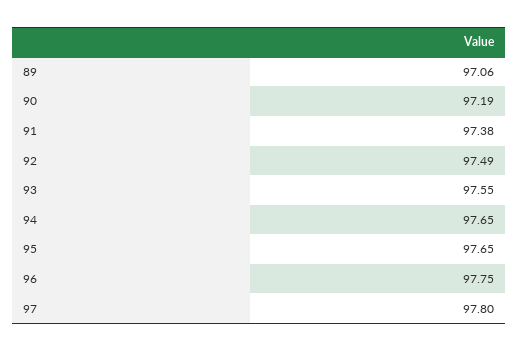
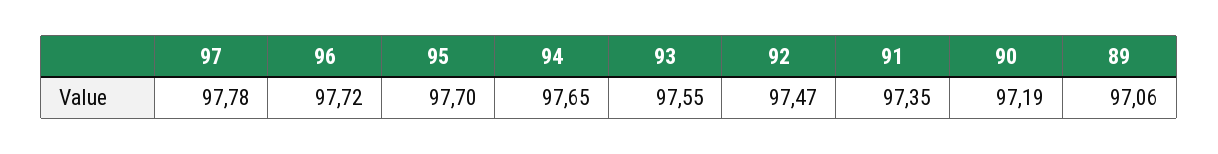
91: 97.38 -> 97.35
92: 97.49 -> 97.47
95: 97.65 -> 97.7
96: 97.75 -> 97.72
97: 97.8 -> 97.78

